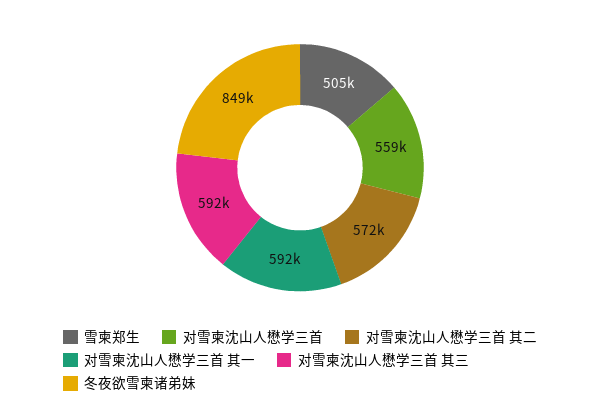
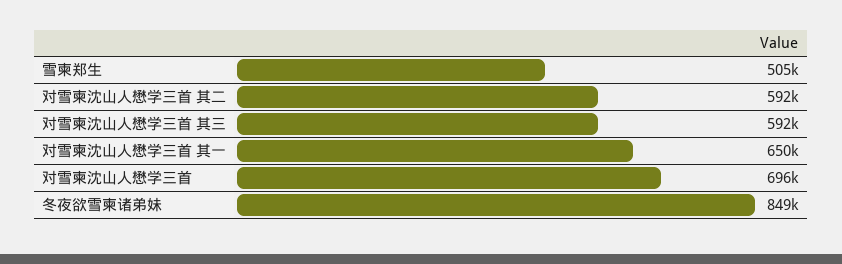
对雪柬沈山人懋学三首: 559000 -> 696000
对雪柬沈山人懋学三首 其二: 572000 -> 592000
对雪柬沈山人懋学三首 其一: 592000 -> 650000

